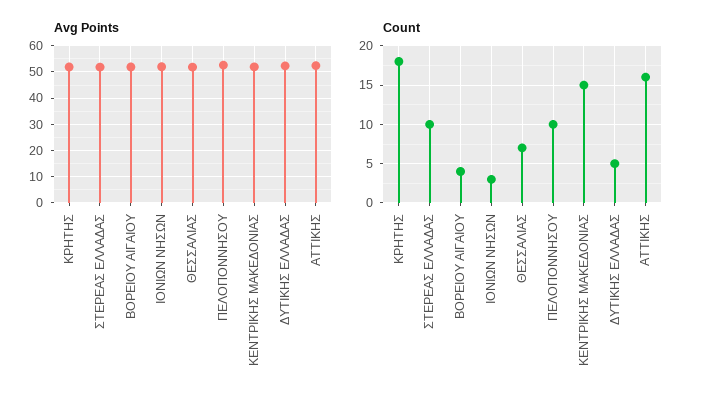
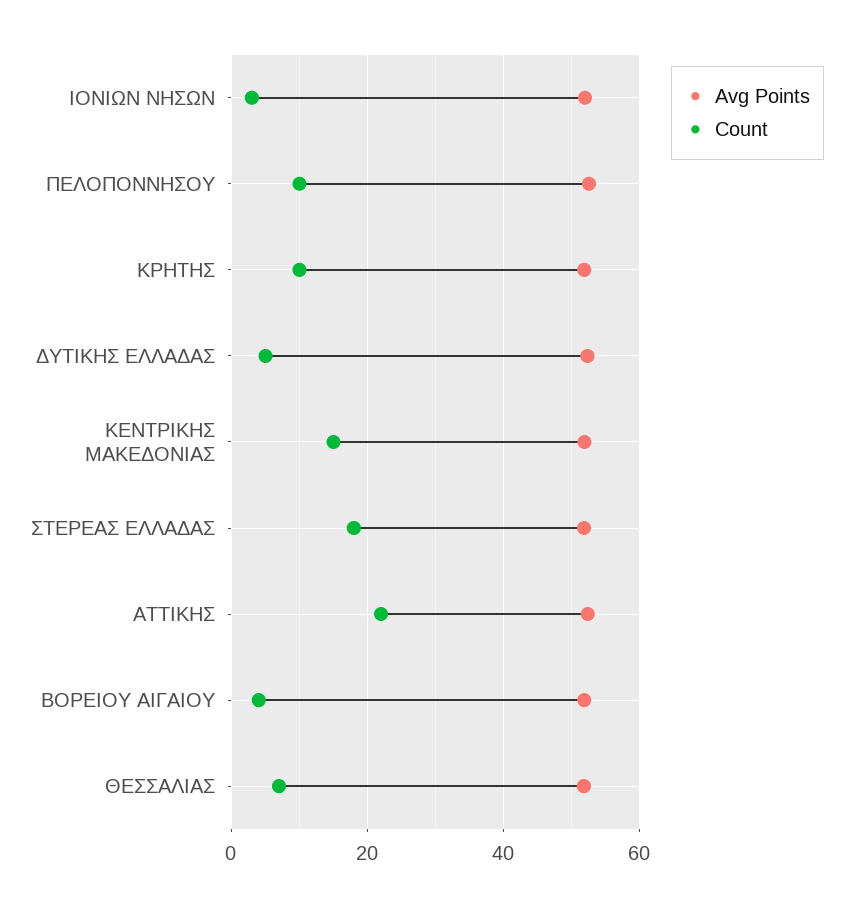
Count, ΚΡΗΤΗΣ: 18 -> 10
Count, ΣΤΕΡΕΑΣ ΕΛΛΑΔΑΣ: 10 -> 18
Count, ΑΤΤΙΚΗΣ: 16 -> 22

